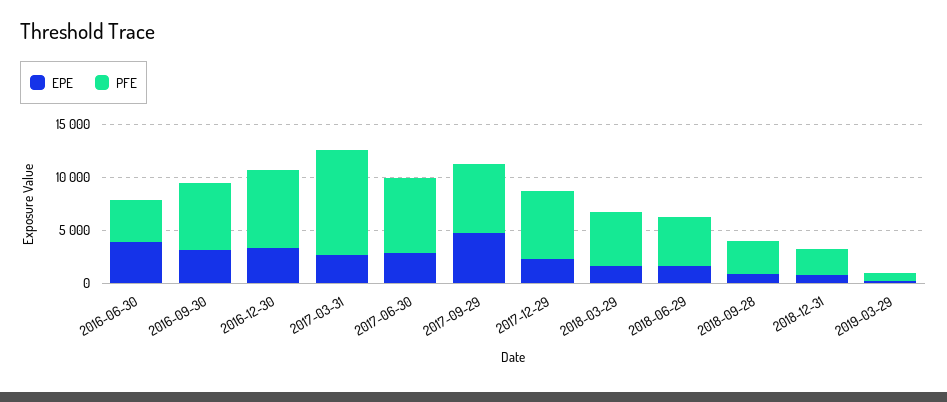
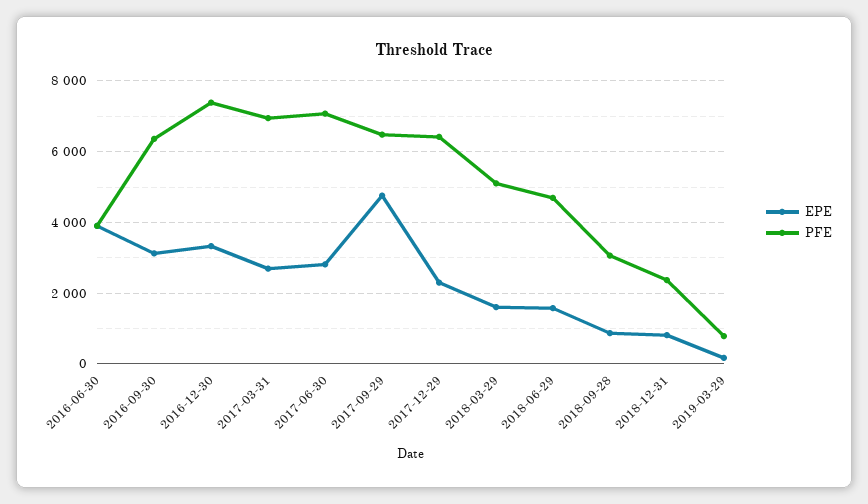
PFE, 2017-03-31: 10000 -> 7000

